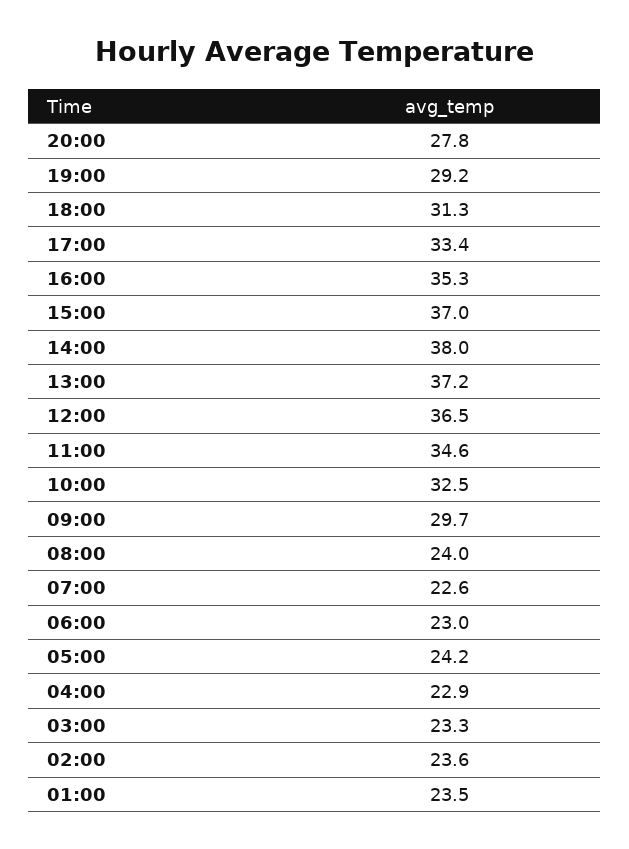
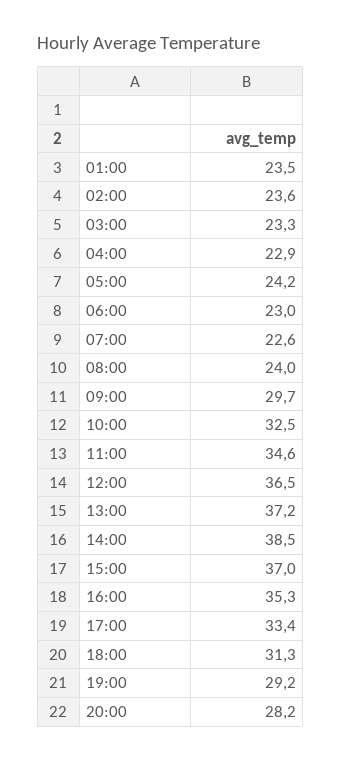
20:00: 27.8 -> 28.2
14:00: 38 -> 38.5

